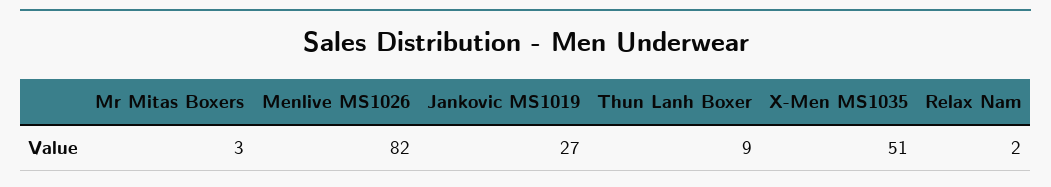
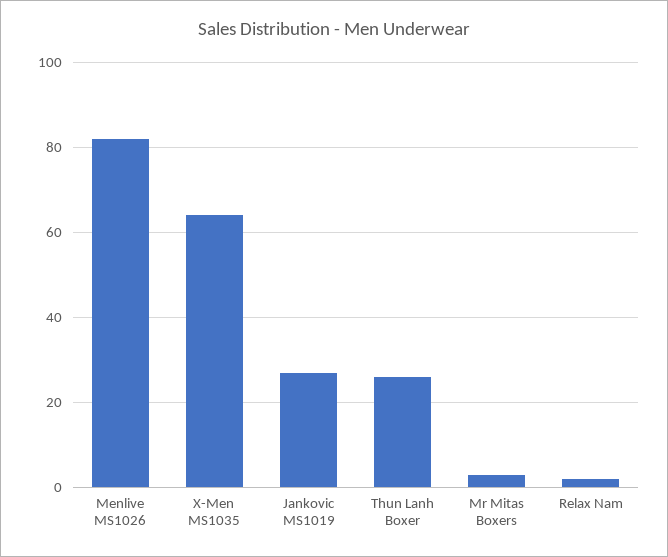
Thun Lanh Boxer: 9 -> 25
X-Men MS1035: 51 -> 65

